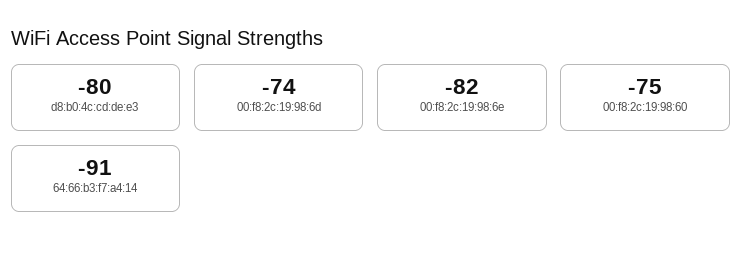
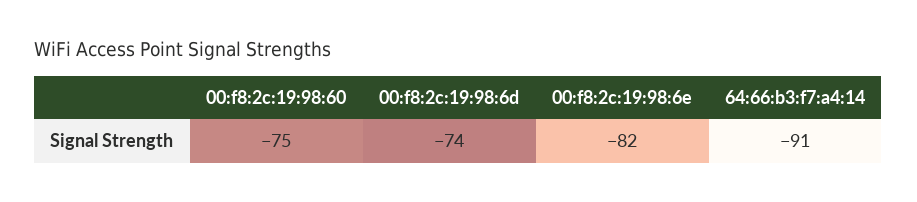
d8:b0:4c:cd:de:e3: -80 -> none

